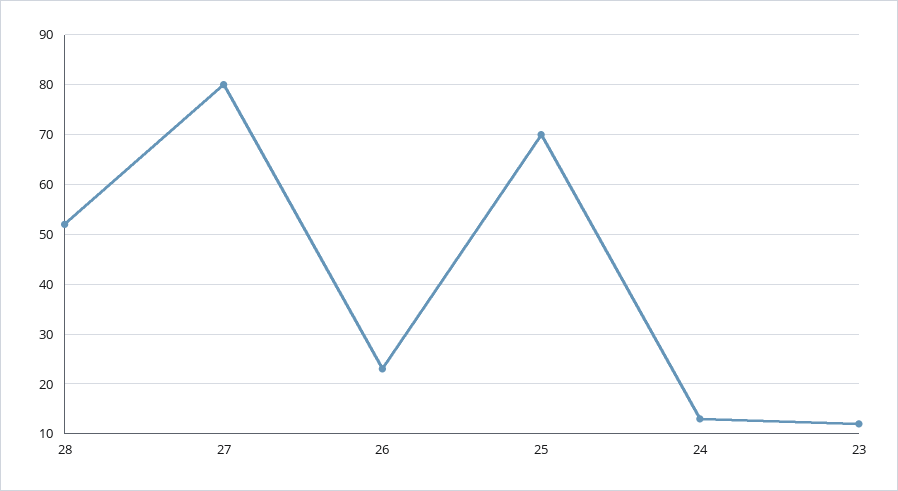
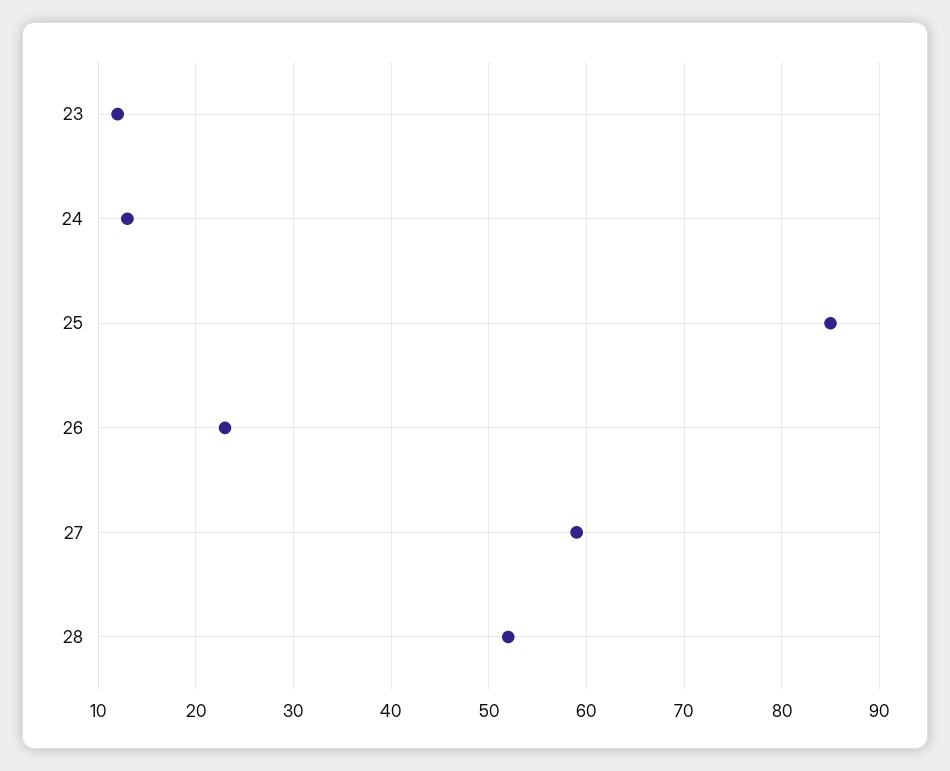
27: 80 -> 59
25: 70 -> 85

